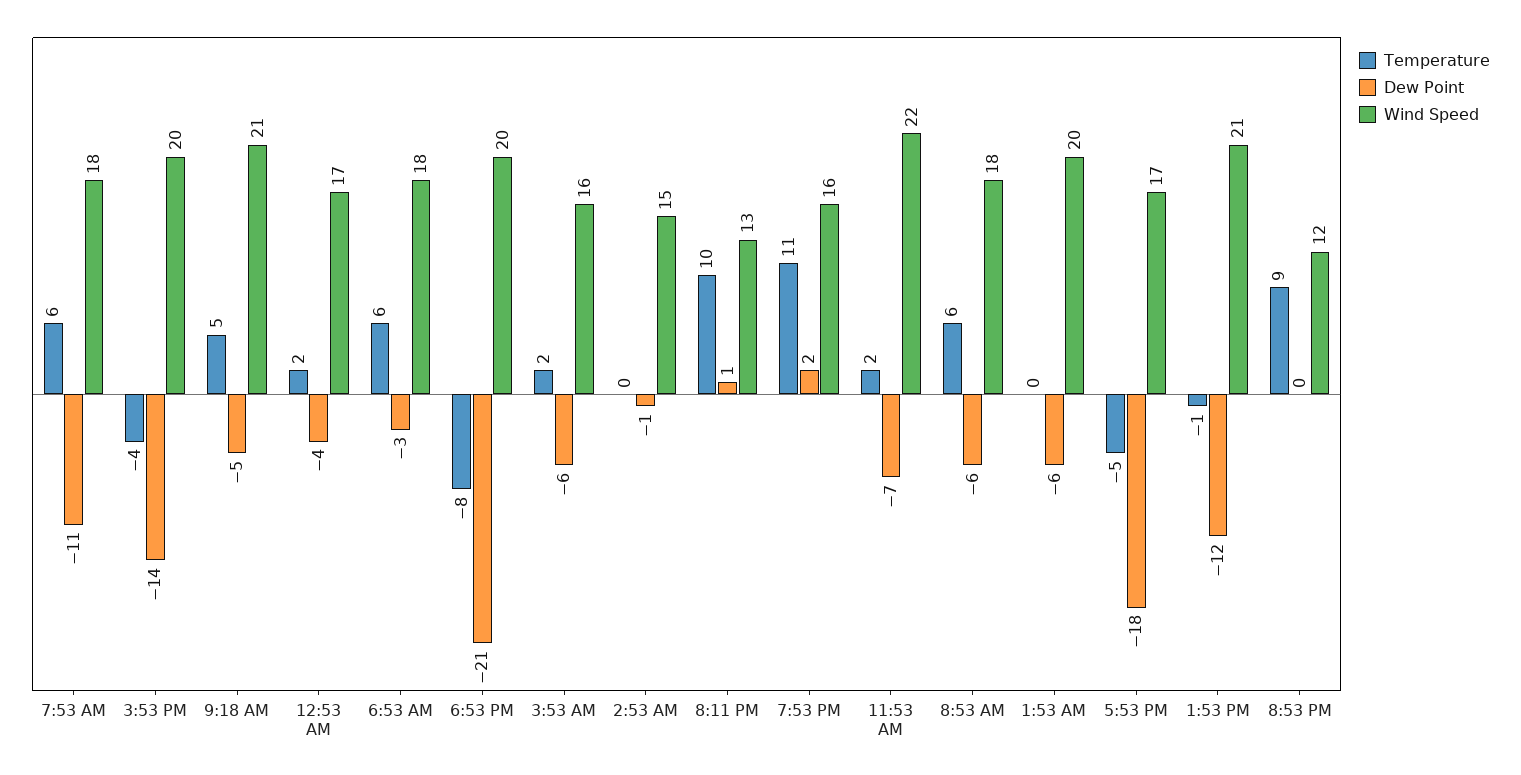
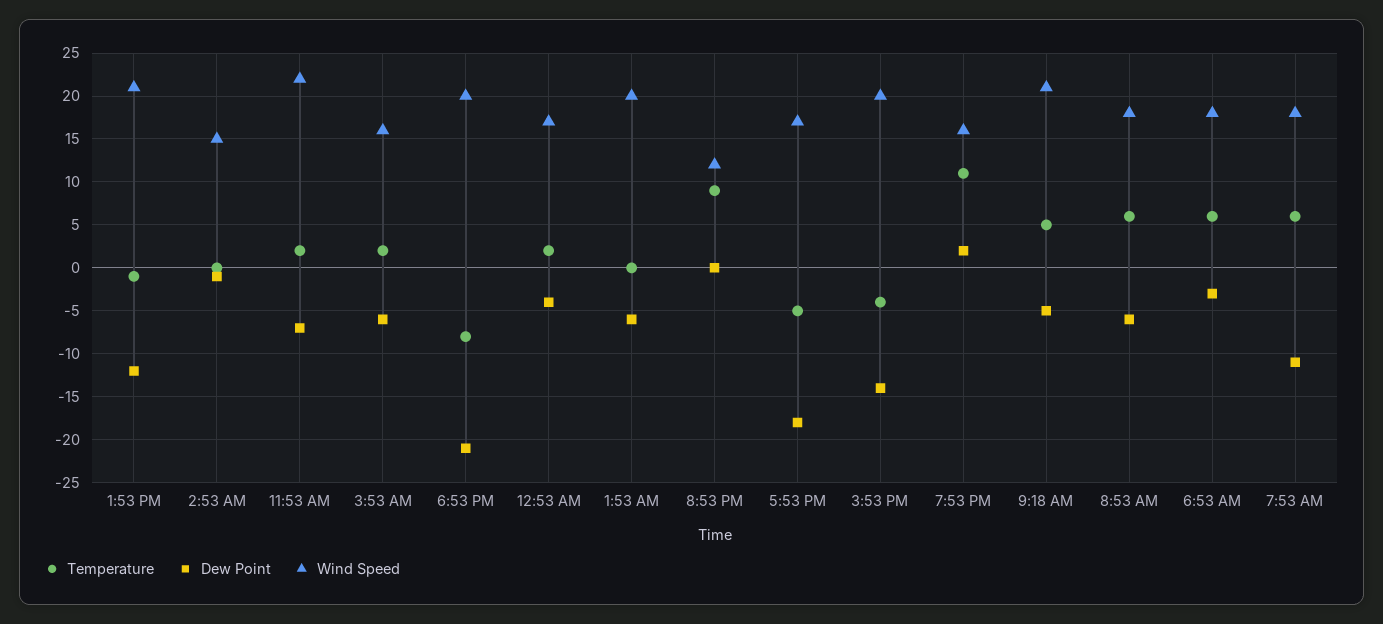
Temperature, 8:11 PM: 10 -> none
Dew Point, 8:11 PM: 1 -> none
Wind Speed, 8:11 PM: 13 -> none

